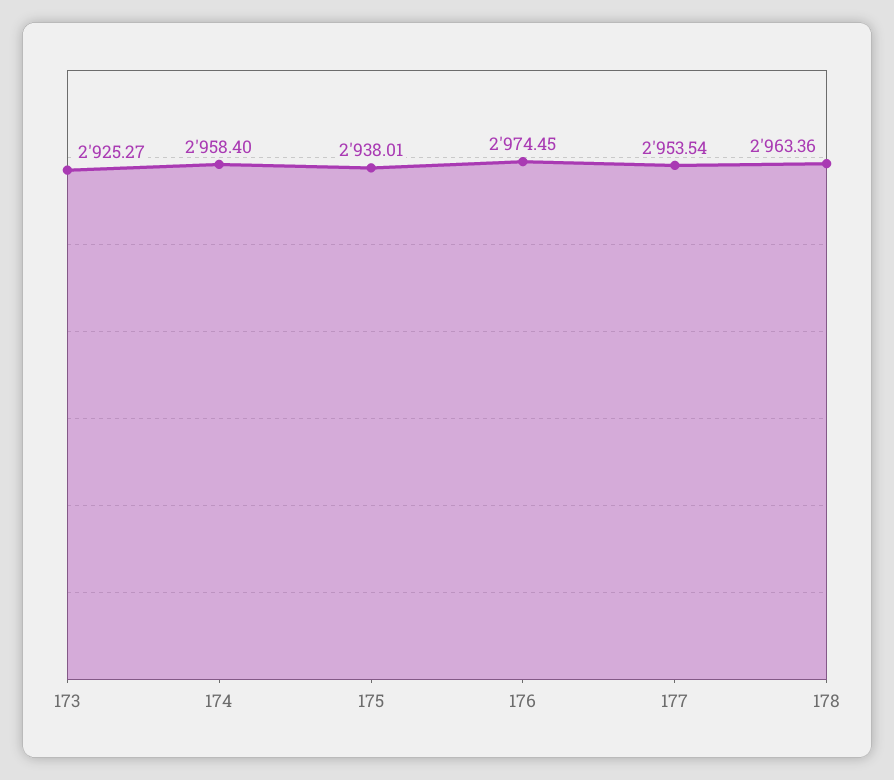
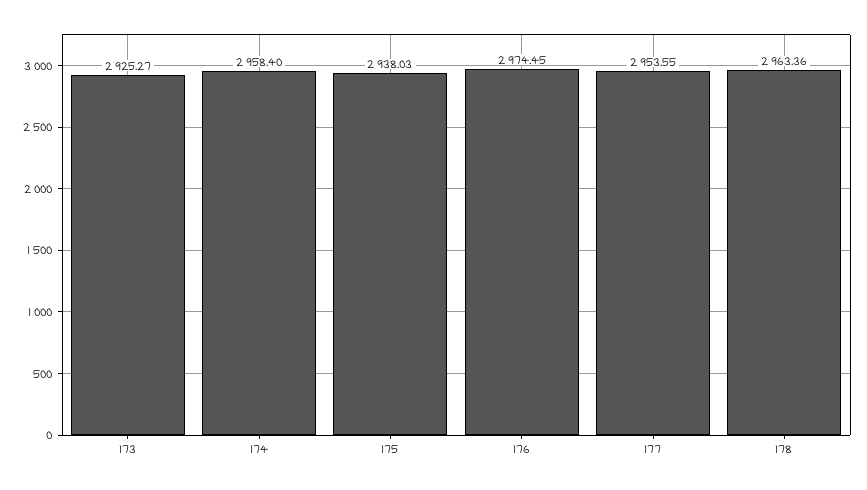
175: 2938.01 -> 2938.03
177: 2953.54 -> 2953.55

